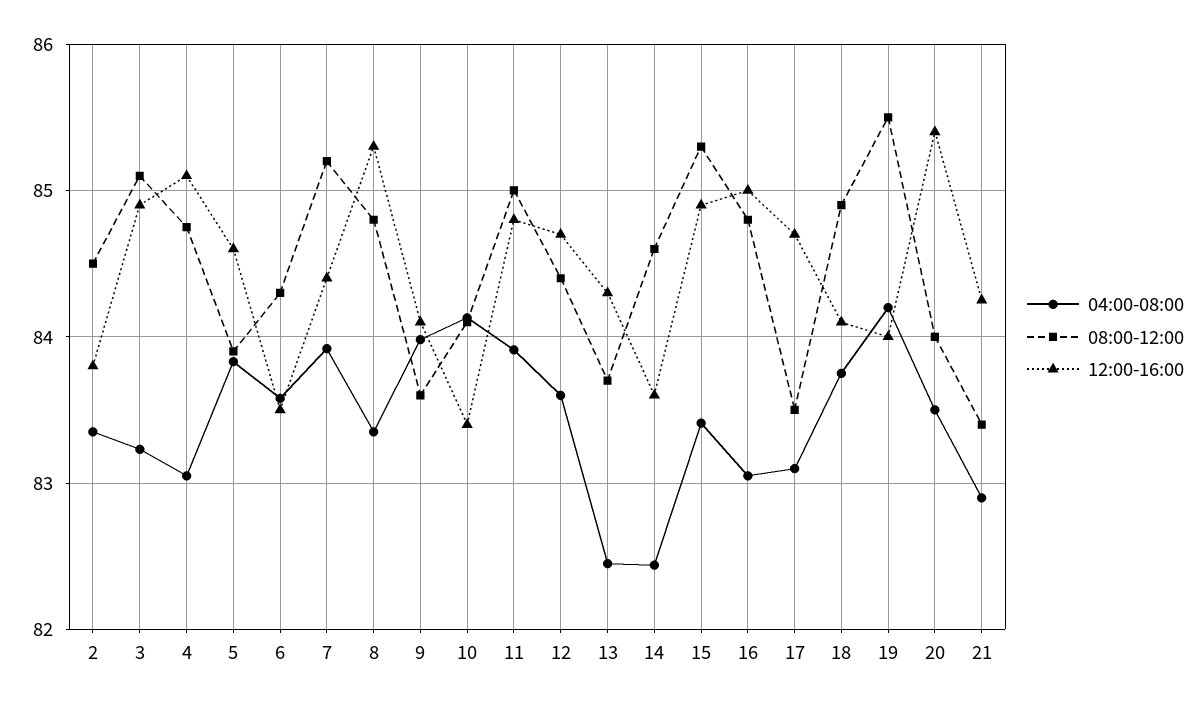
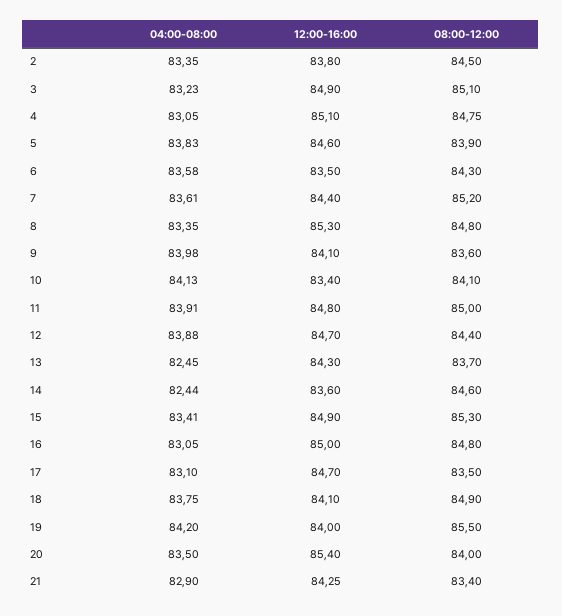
04:00-08:00, 7: 83.9 -> 83.61
04:00-08:00, 12: 83.6 -> 83.88

